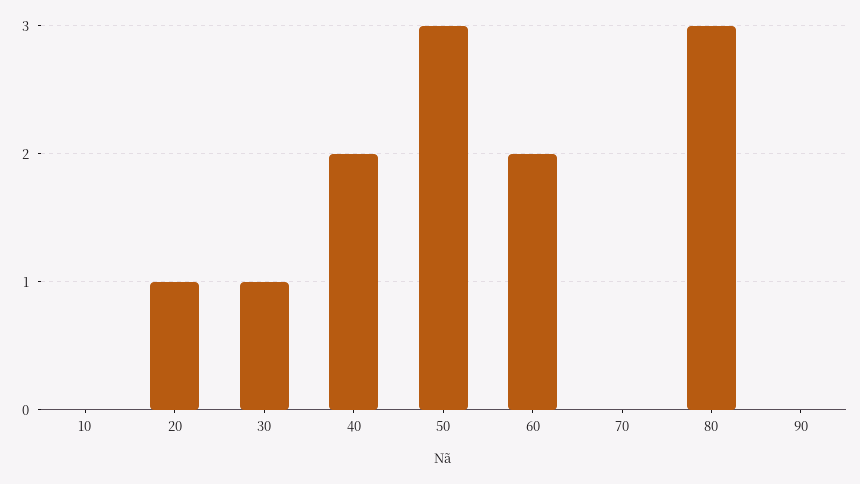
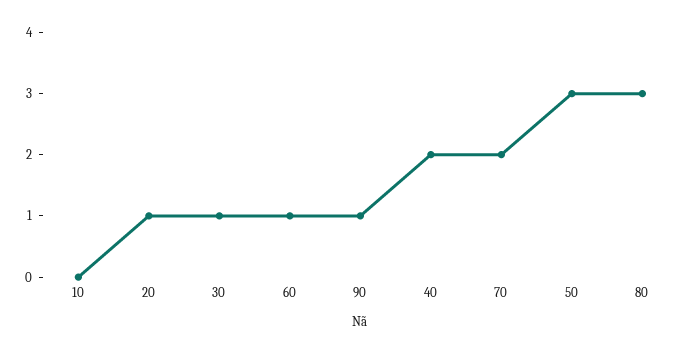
60: 2 -> 1
70: 0 -> 2
90: 0 -> 1

